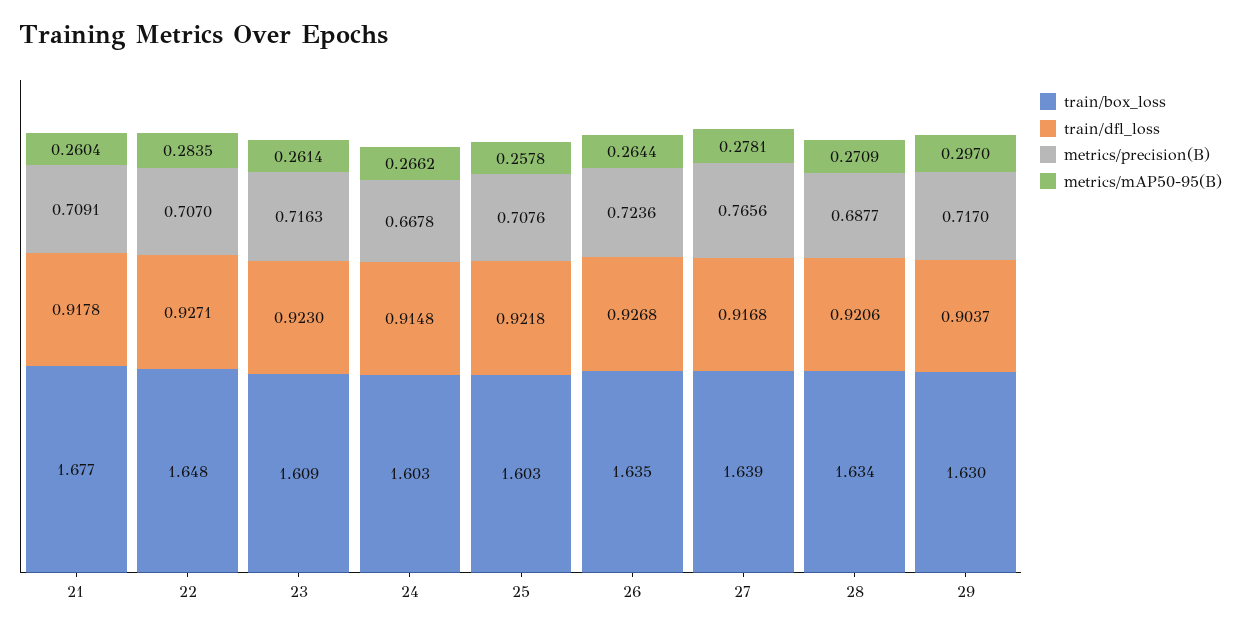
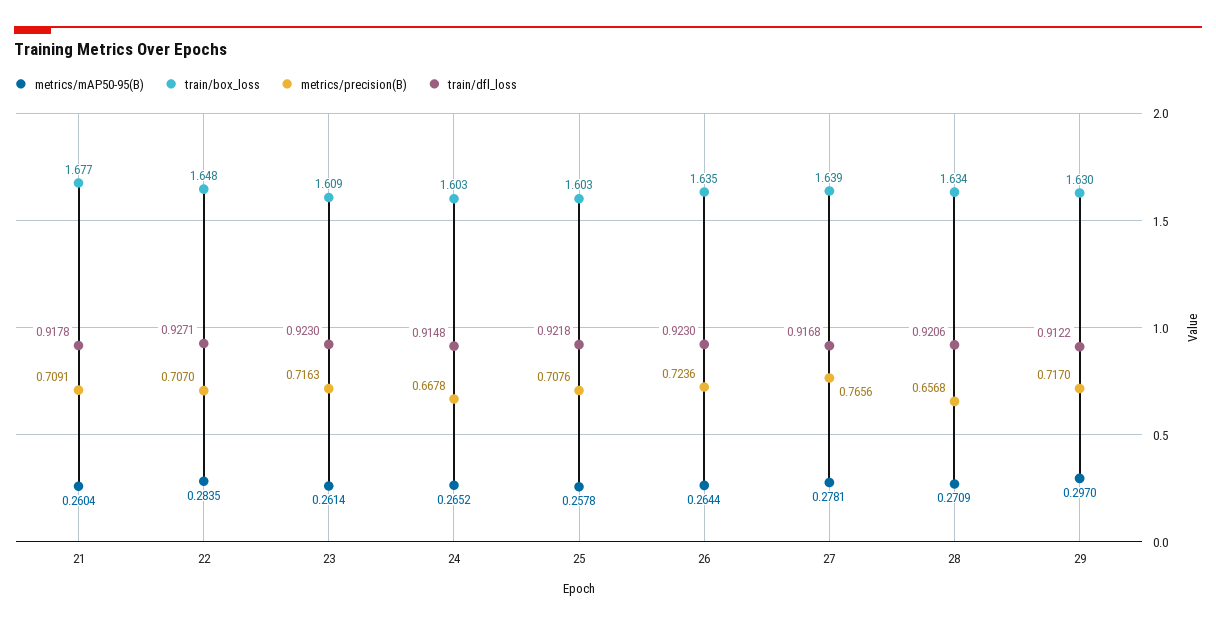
metrics/mAP50-95(B), 24: 0.2662 -> 0.2652
train/dfl_loss, 26: 0.9268 -> 0.923
metrics/precision(B), 28: 0.6877 -> 0.6568
train/dfl_loss, 29: 0.9037 -> 0.9122

